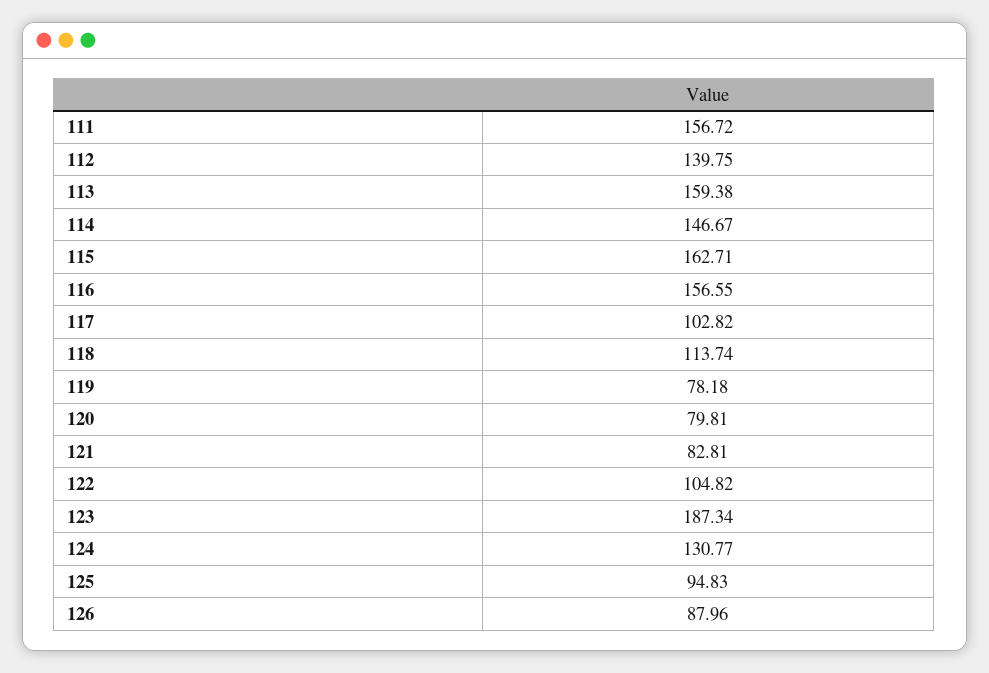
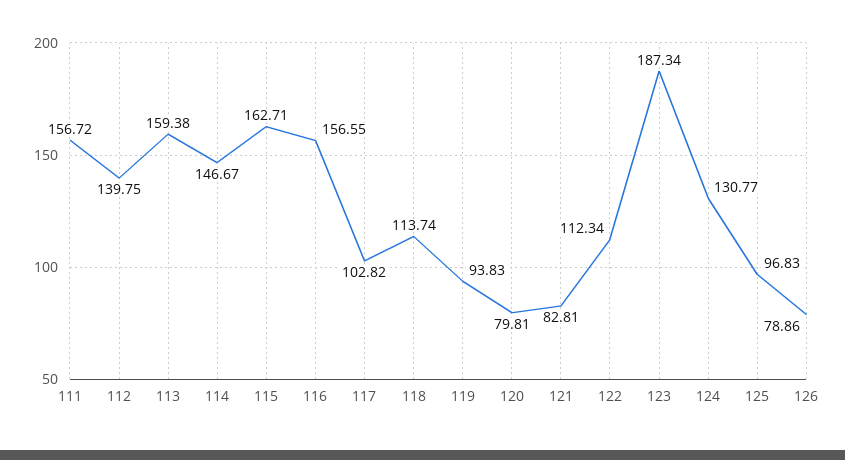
119: 78.18 -> 93.83
122: 104.82 -> 112.34
125: 94.83 -> 96.83
126: 87.96 -> 78.86

